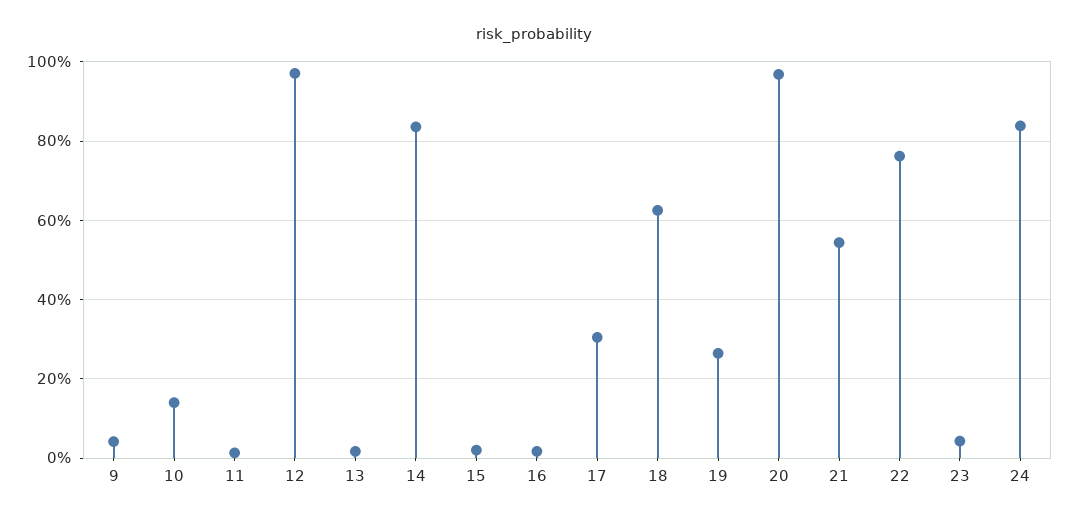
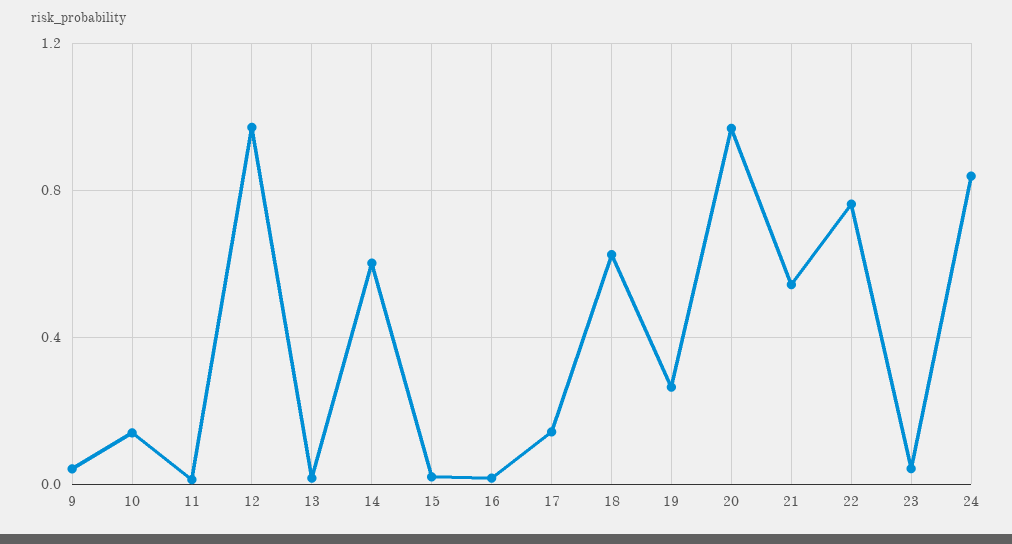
14: 0.84 -> 0.6
17: 0.3 -> 0.15

